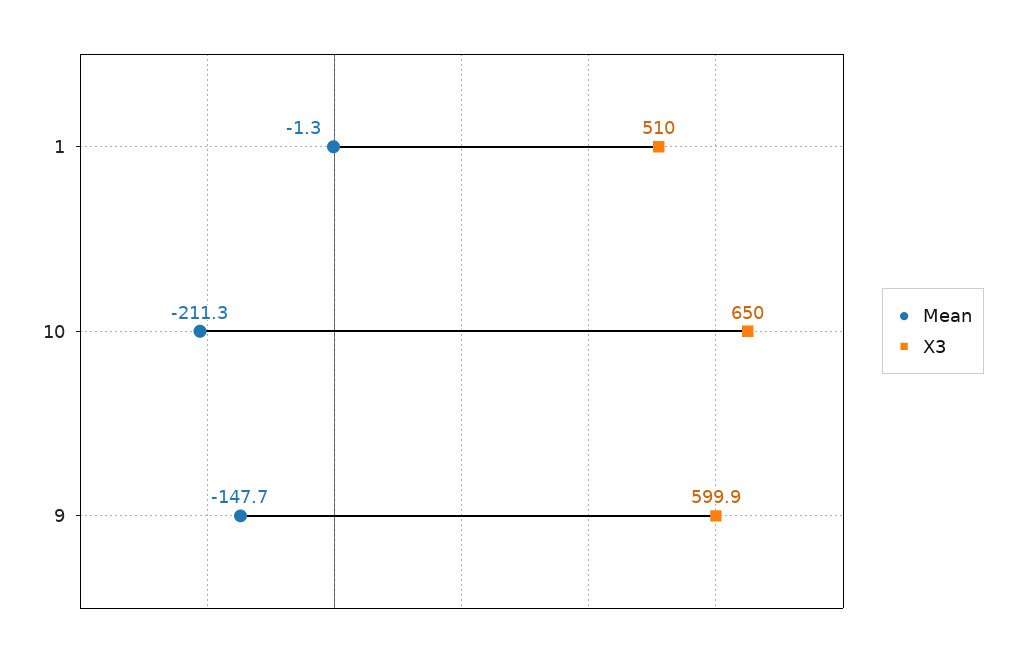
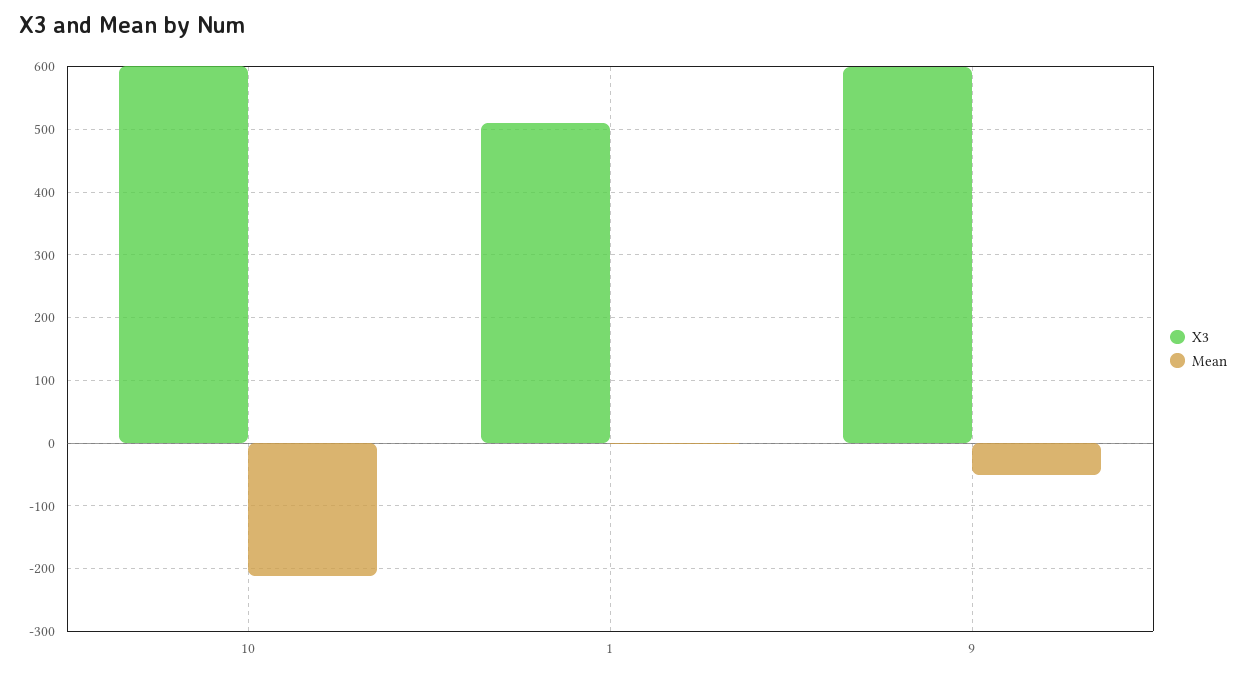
X3, 10: 650 -> 600
Mean, 9: -147.7 -> -50

